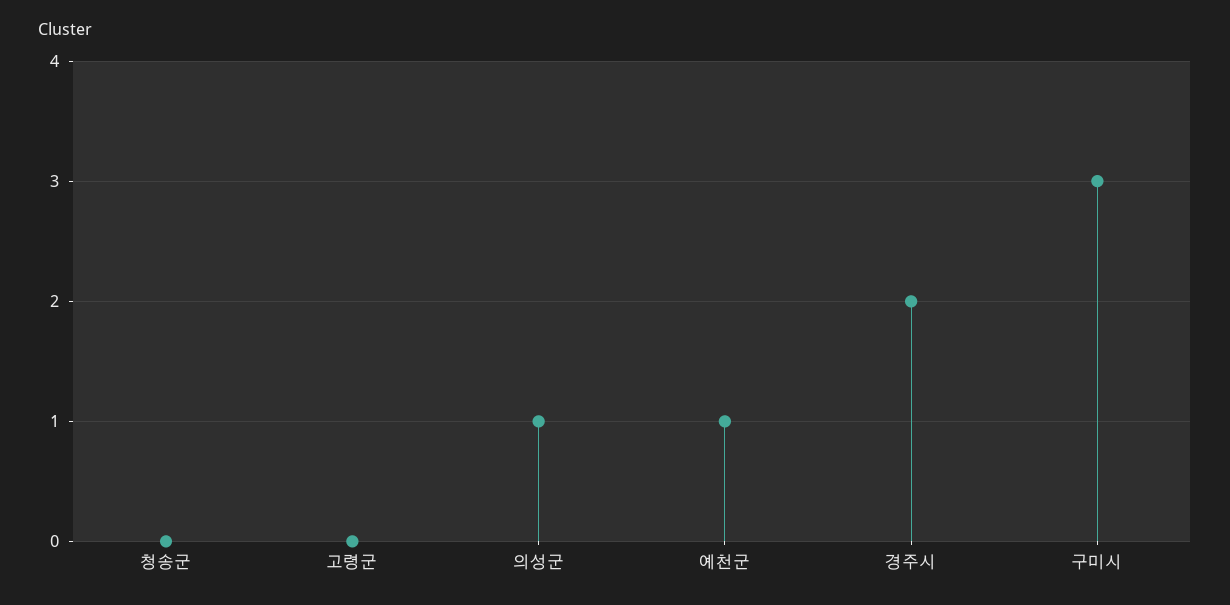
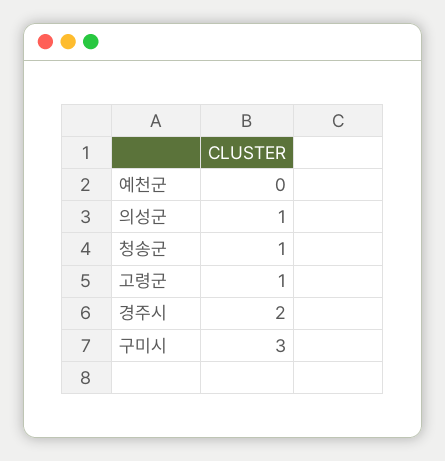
청송군: 0 -> 1
고령군: 0 -> 1
예천군: 1 -> 0

